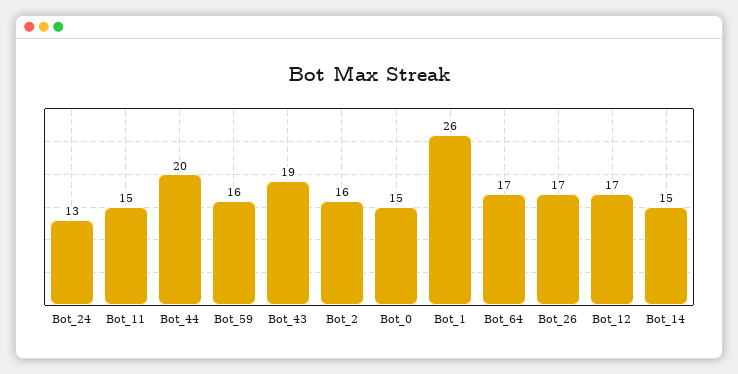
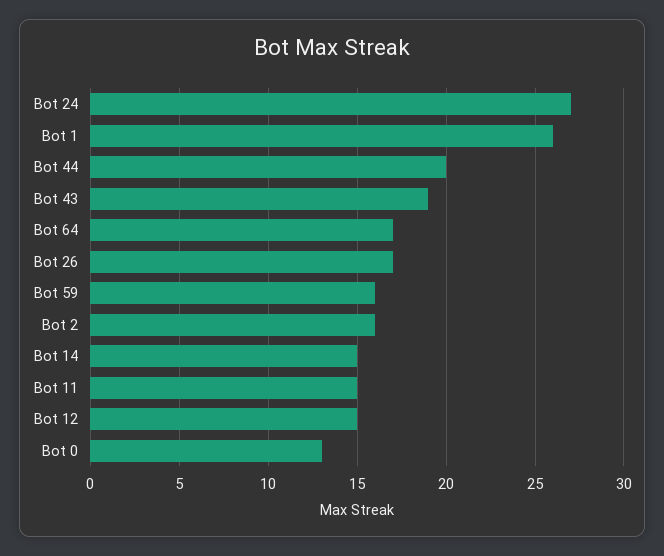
Bot_24: 13 -> 27
Bot_0: 15 -> 13
Bot_12: 17 -> 15

